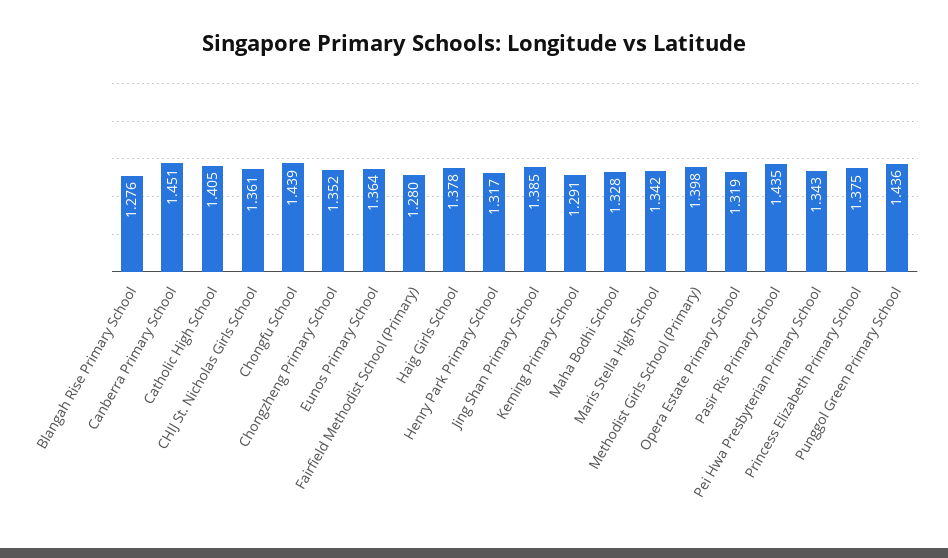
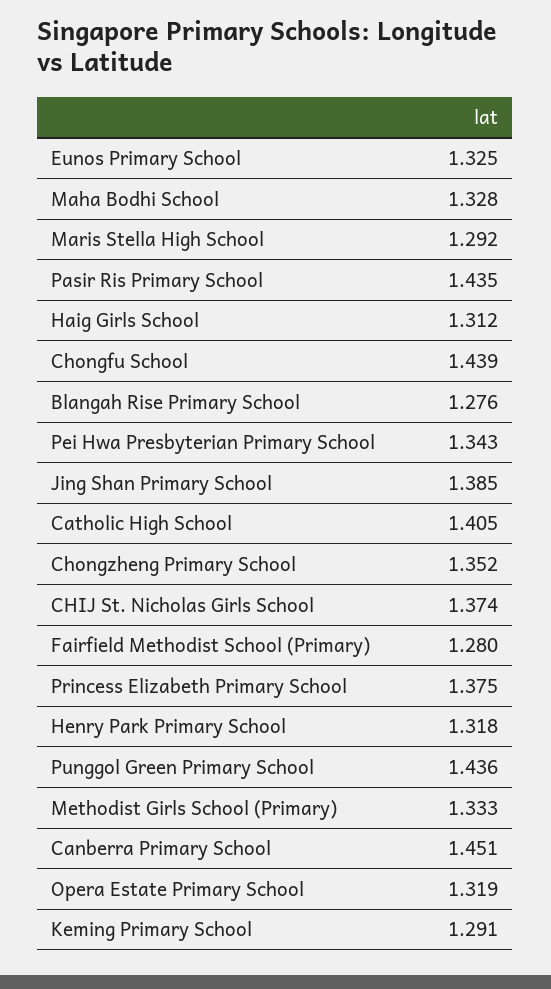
CHIJ St. Nicholas Girls School: 1.361 -> 1.374
Eunos Primary School: 1.364 -> 1.325
Haig Girls School: 1.378 -> 1.312
Henry Park Primary School: 1.317 -> 1.318
Maris Stella High School: 1.342 -> 1.292
Methodist Girls School (Primary): 1.398 -> 1.333

